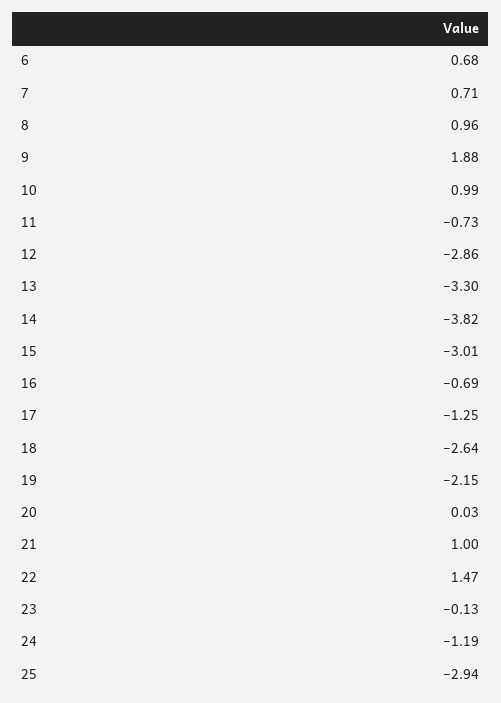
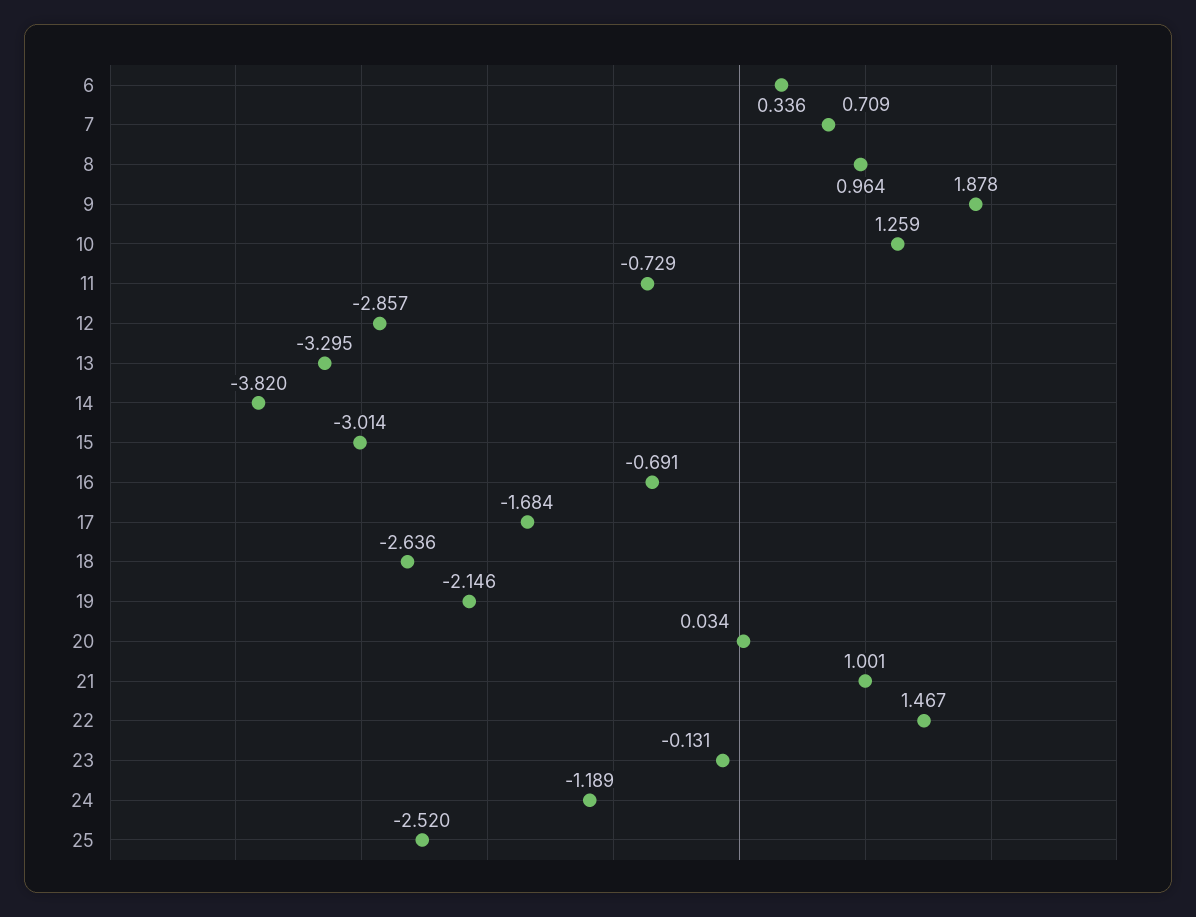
6: 0.68 -> 0.336
10: 0.99 -> 1.259
17: -1.25 -> -1.684
25: -2.94 -> -2.52

